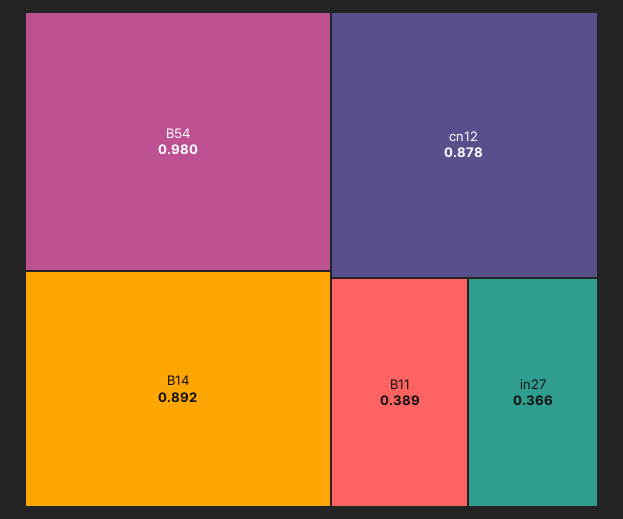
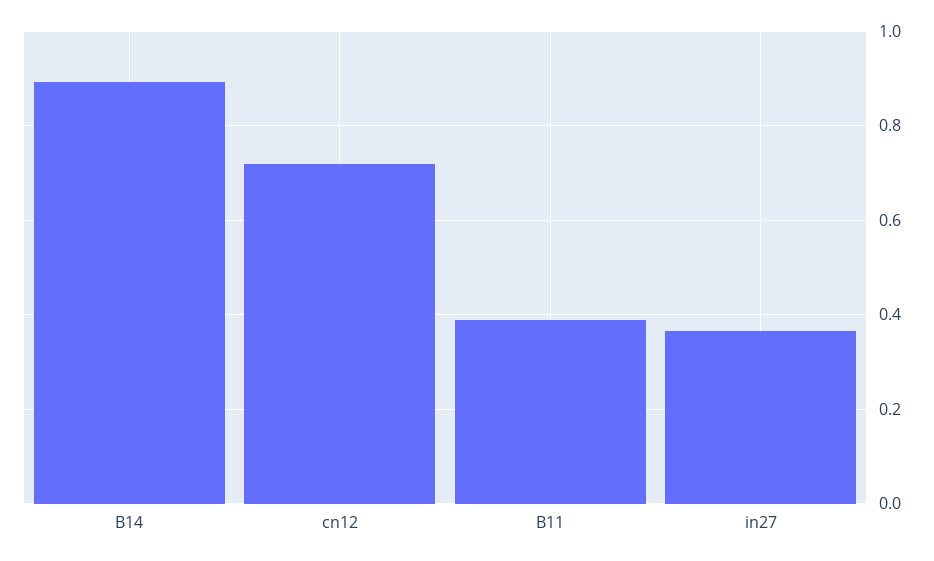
B54: 0.98 -> none
cn12: 0.878 -> 0.72

